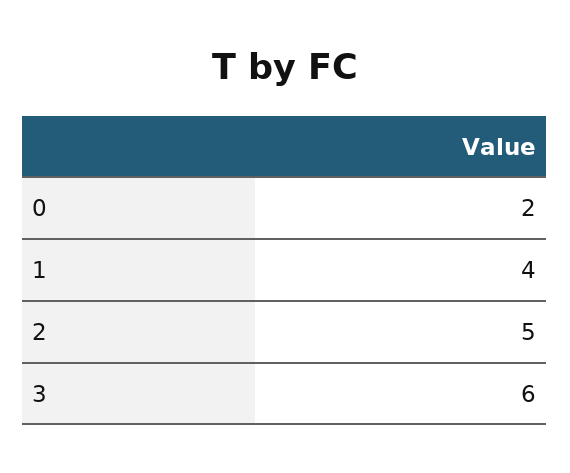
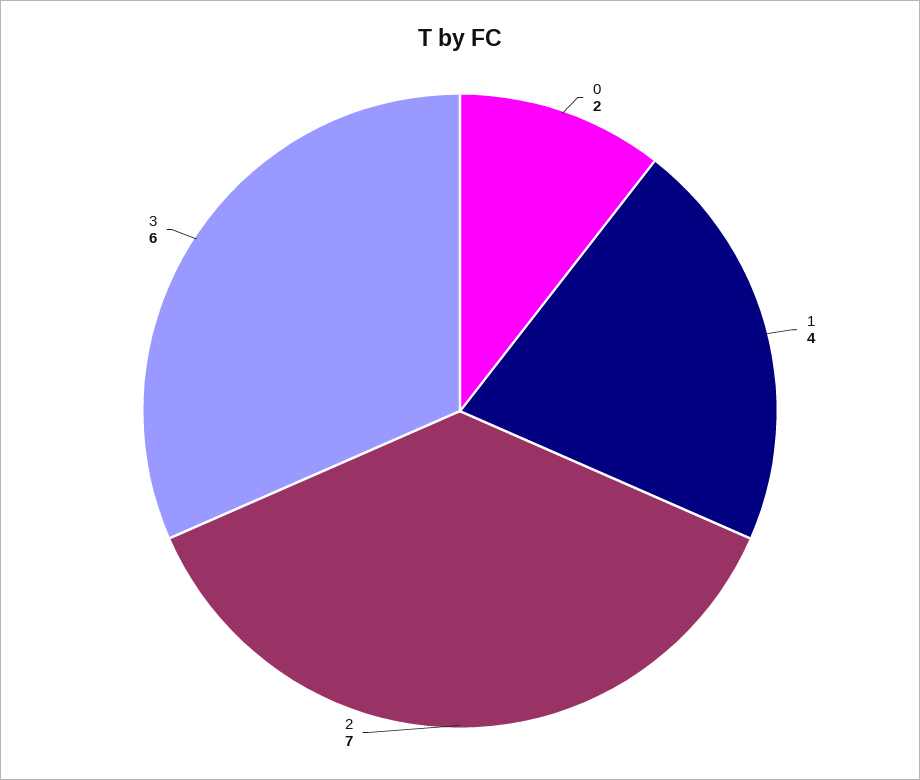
2: 5 -> 7

